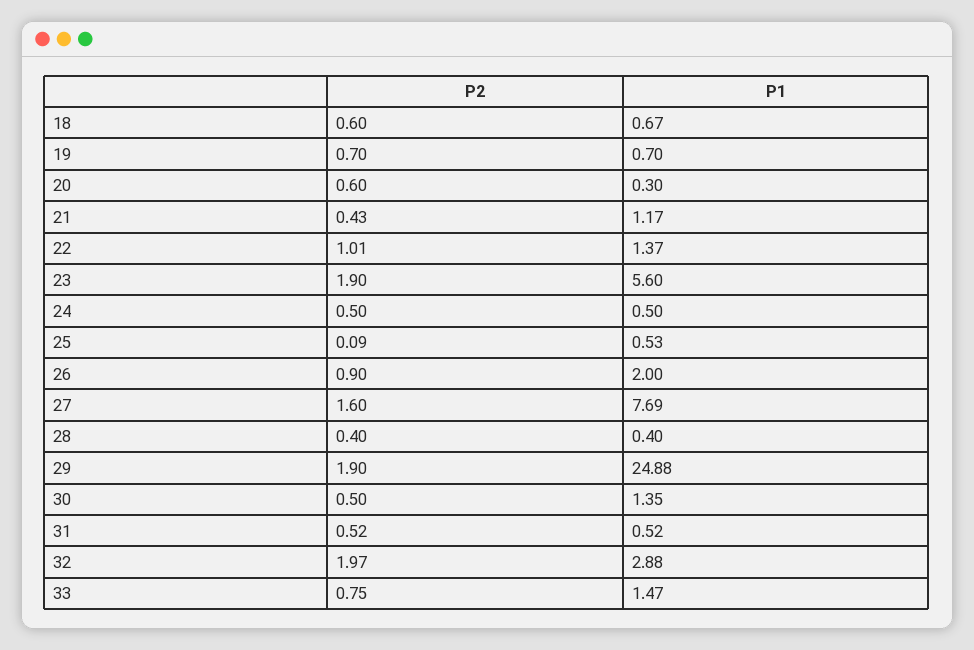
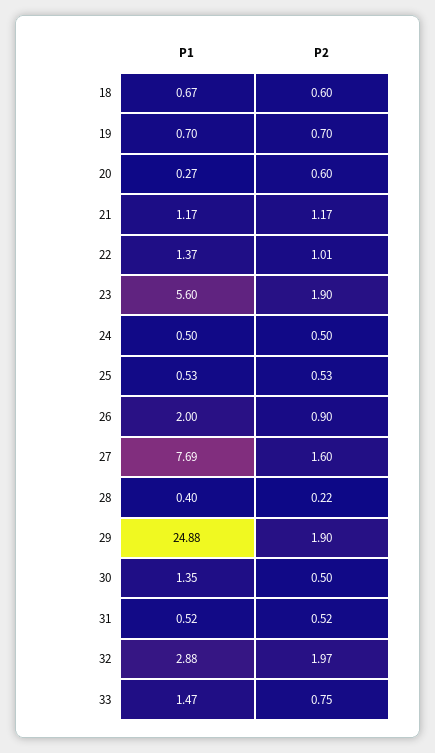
P1, 20: 0.3 -> 0.27
P2, 21: 0.43 -> 1.17
P2, 25: 0.09 -> 0.53
P2, 28: 0.4 -> 0.22

